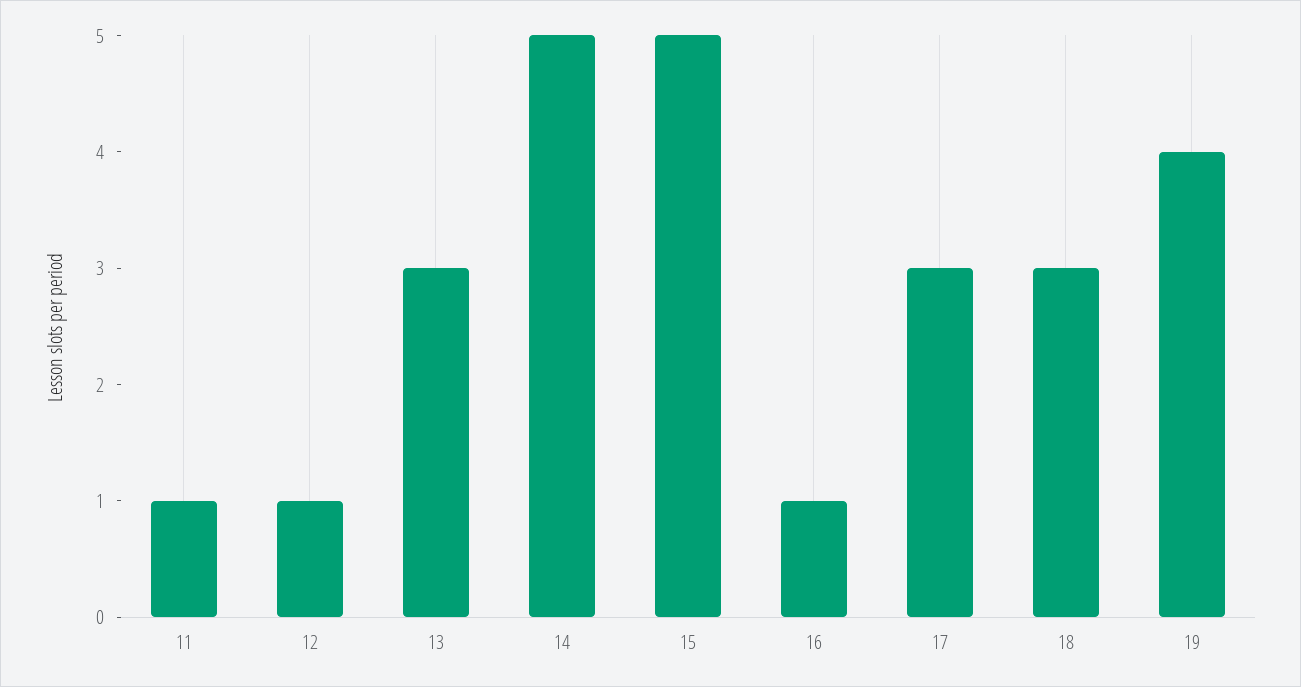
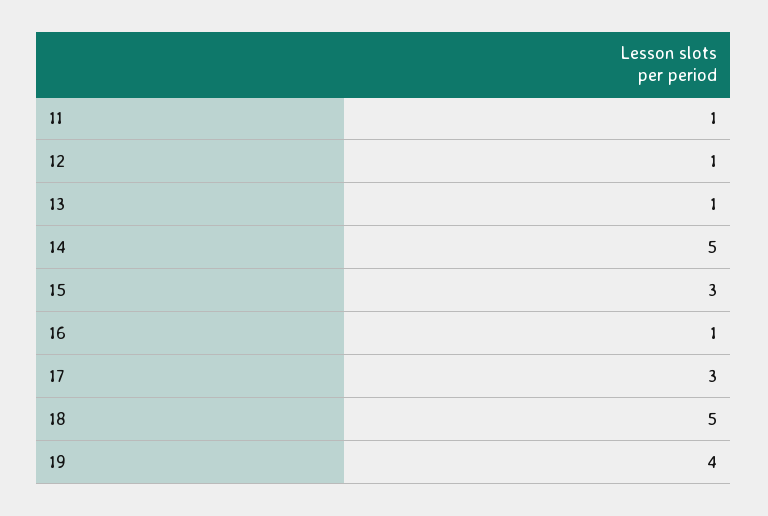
13: 3 -> 1
15: 5 -> 3
18: 3 -> 5

